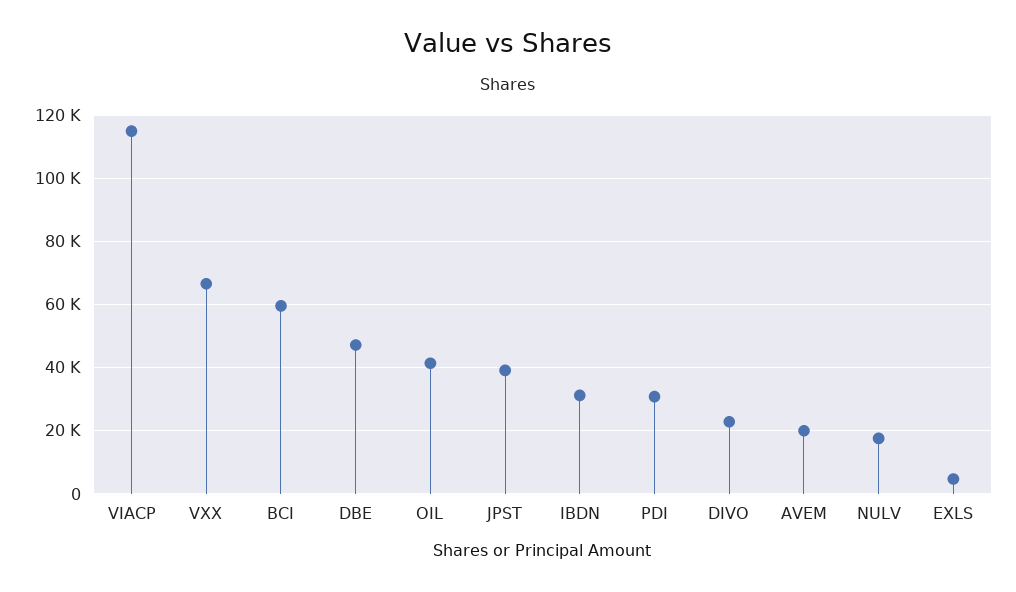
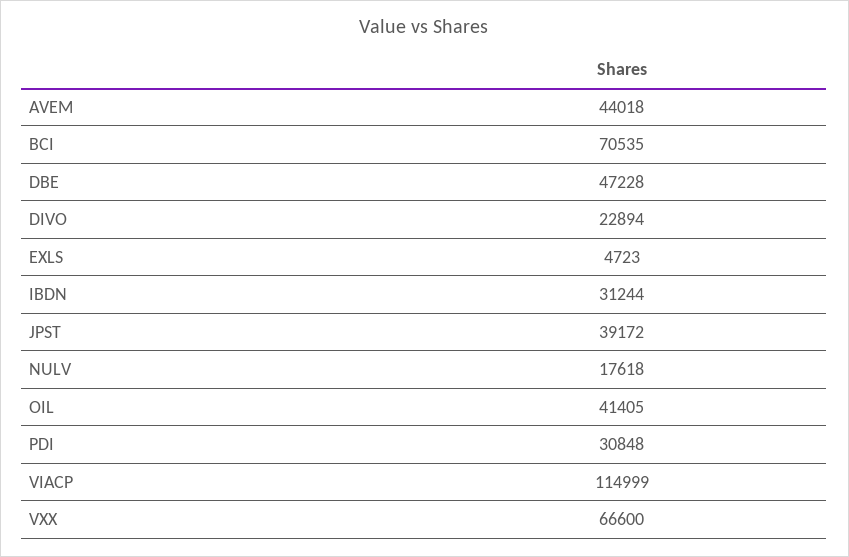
BCI: 60000 -> 70535
AVEM: 20000 -> 44018

